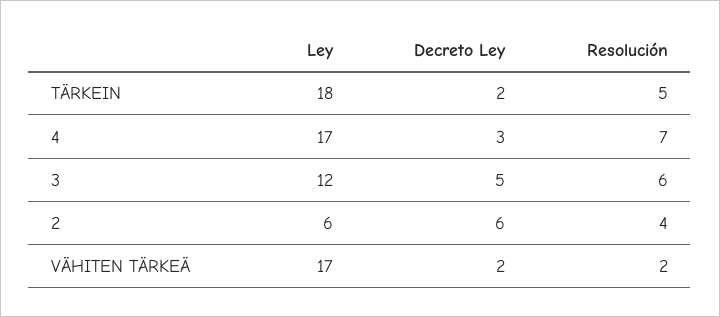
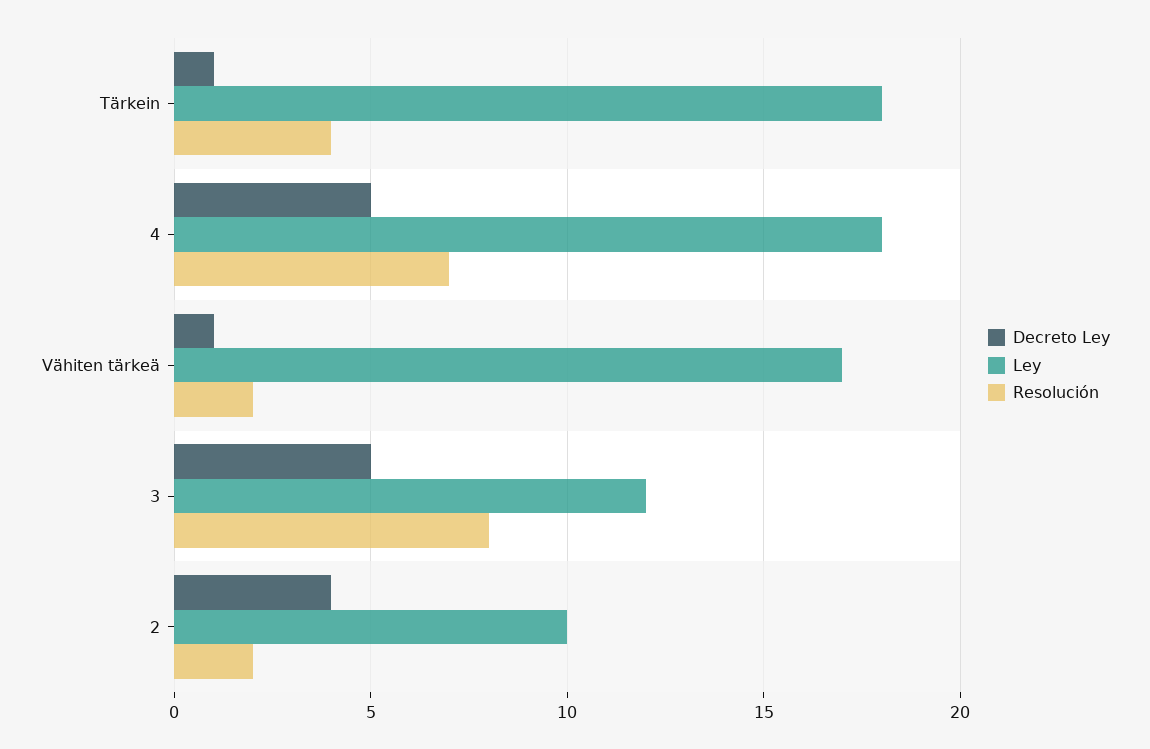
Decreto Ley, TÄRKEIN: 2 -> 1
Resolución, TÄRKEIN: 5 -> 4
Ley, 4: 17 -> 18
Decreto Ley, 4: 3 -> 5
Resolución, 3: 6 -> 8
Ley, 2: 6 -> 10
Decreto Ley, 2: 6 -> 4
Resolución, 2: 4 -> 2
Decreto Ley, VÄHITEN TÄRKEÄ: 2 -> 1

